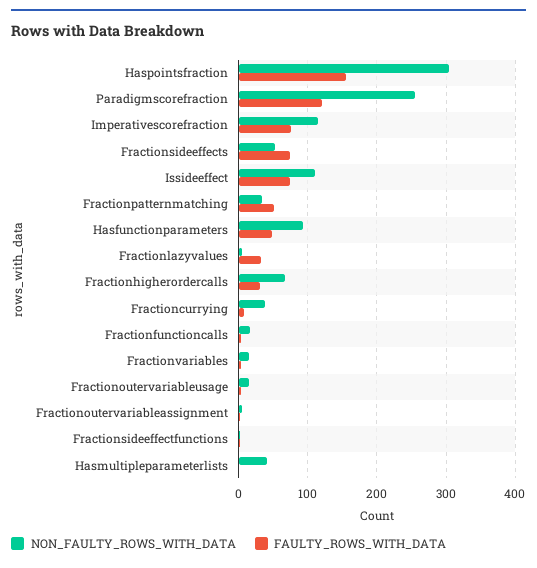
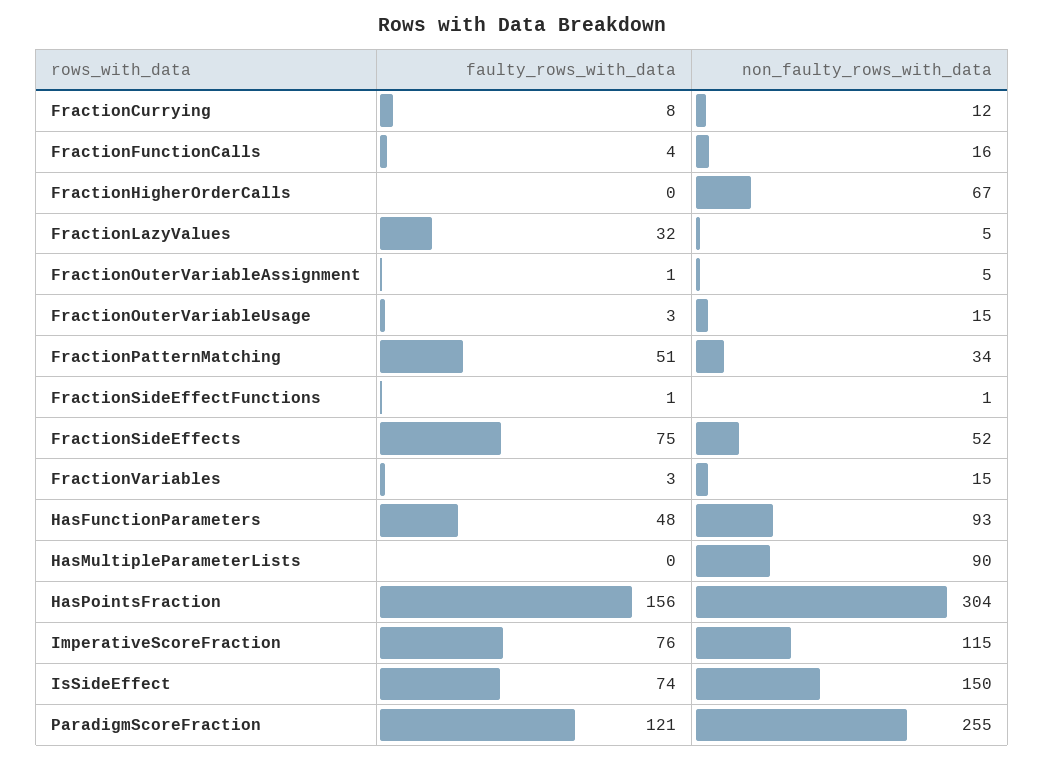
NON_FAULTY_ROWS_WITH_DATA, Issideeffect: 110 -> 150
FAULTY_ROWS_WITH_DATA, Fractionhigherordercalls: 30 -> 0
NON_FAULTY_ROWS_WITH_DATA, Fractioncurrying: 40 -> 12
NON_FAULTY_ROWS_WITH_DATA, Hasmultipleparameterlists: 40 -> 90

